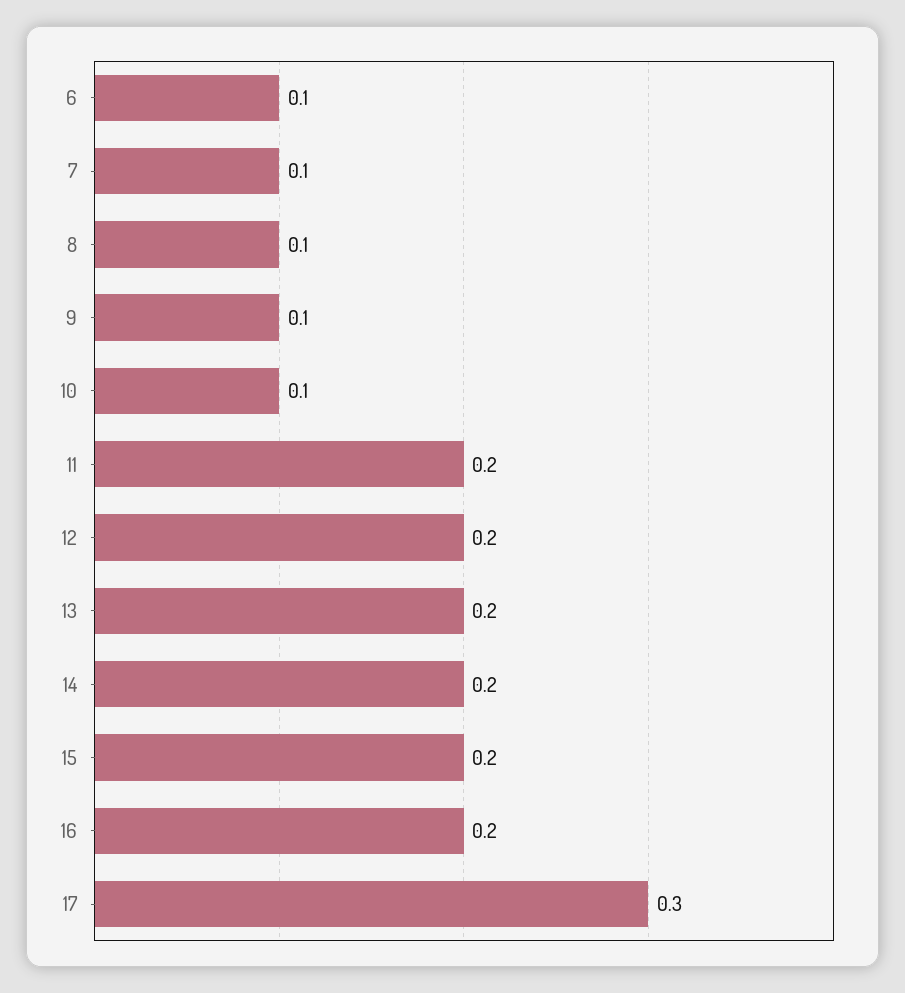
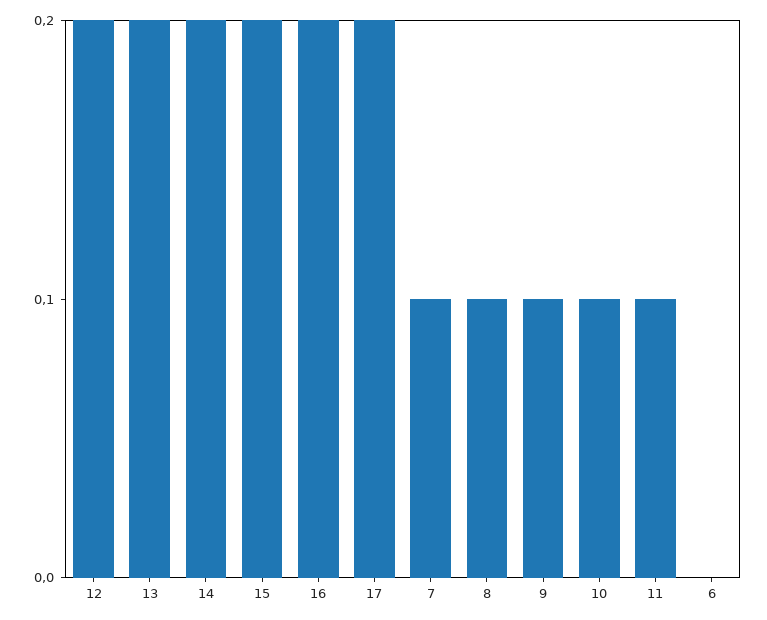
6: 0.1 -> 0
11: 0.2 -> 0.1
17: 0.3 -> 0.2

